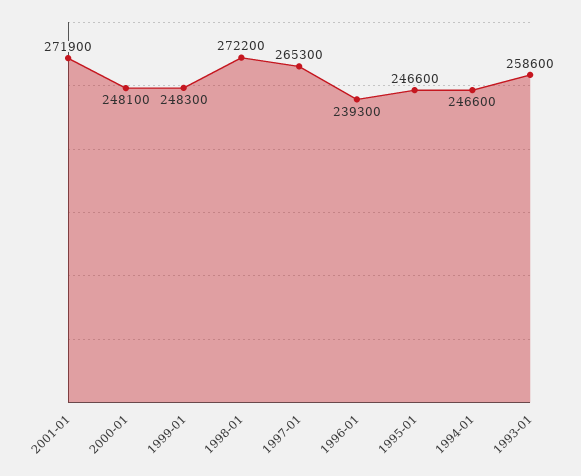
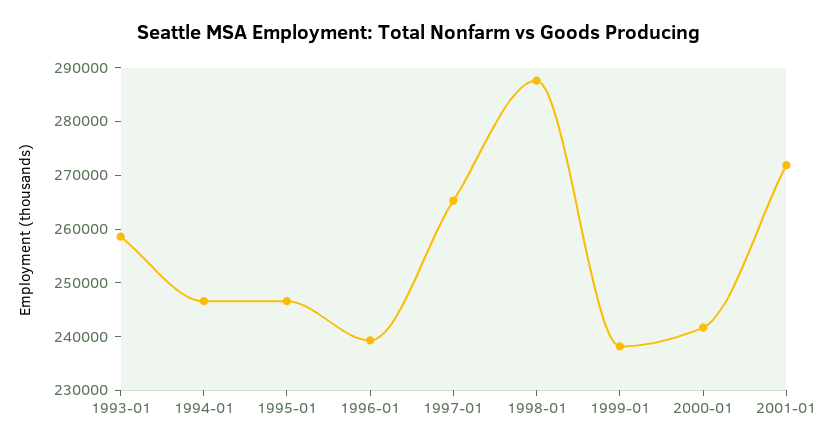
2000-01: 248100 -> 242000
1999-01: 248300 -> 238000
1998-01: 272200 -> 288000

